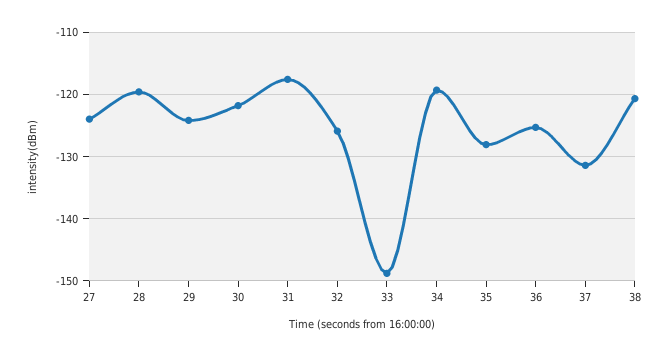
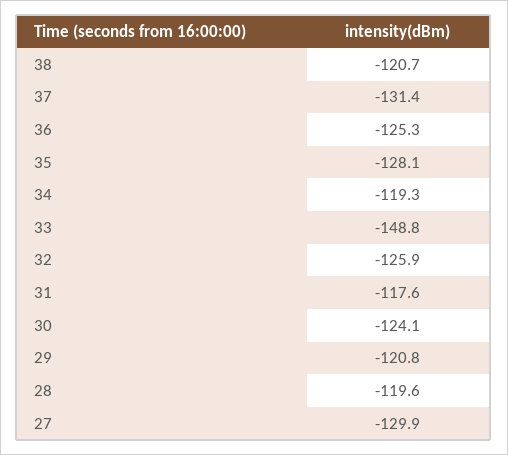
27: -124 -> -129.9
29: -124 -> -120.8
30: -122 -> -124.1

